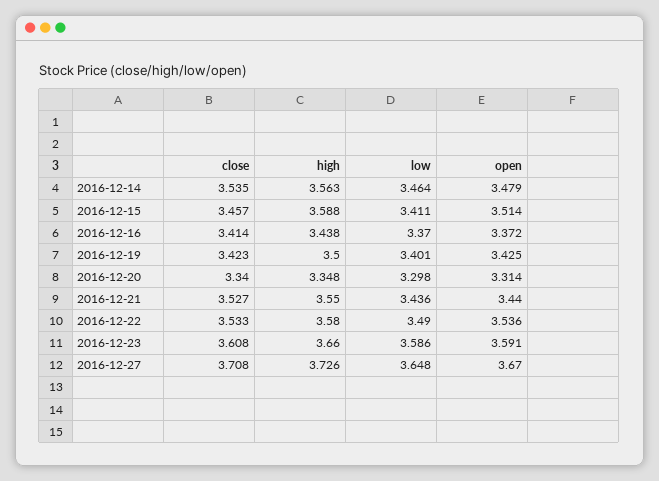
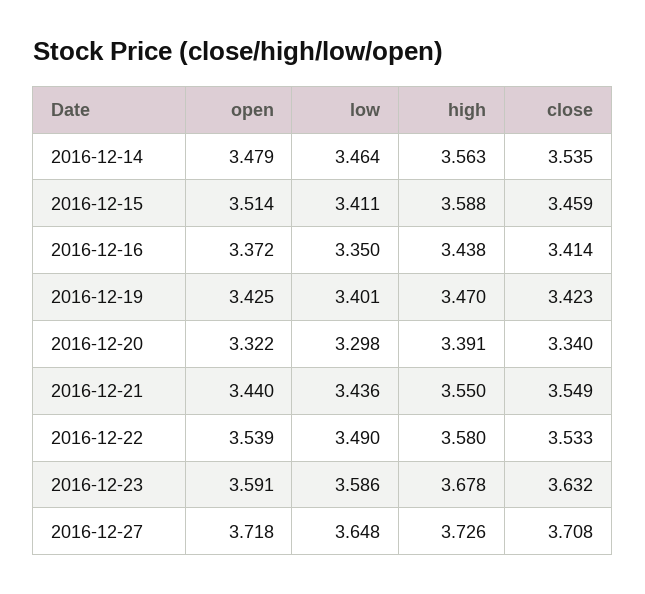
close, 2016-12-15: 3.457 -> 3.459
low, 2016-12-16: 3.37 -> 3.35
high, 2016-12-19: 3.5 -> 3.47
high, 2016-12-20: 3.348 -> 3.391
open, 2016-12-20: 3.314 -> 3.322
close, 2016-12-21: 3.527 -> 3.549
open, 2016-12-22: 3.536 -> 3.539
close, 2016-12-23: 3.608 -> 3.632
high, 2016-12-23: 3.66 -> 3.678
open, 2016-12-27: 3.67 -> 3.718

